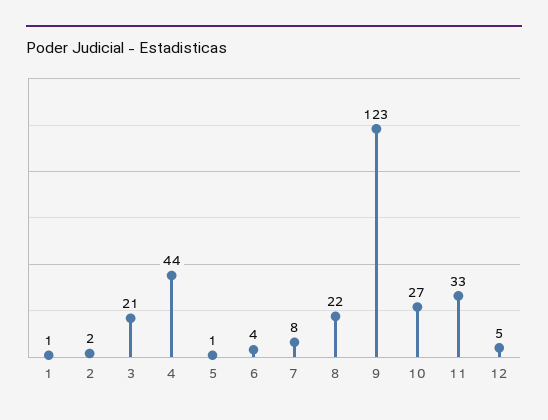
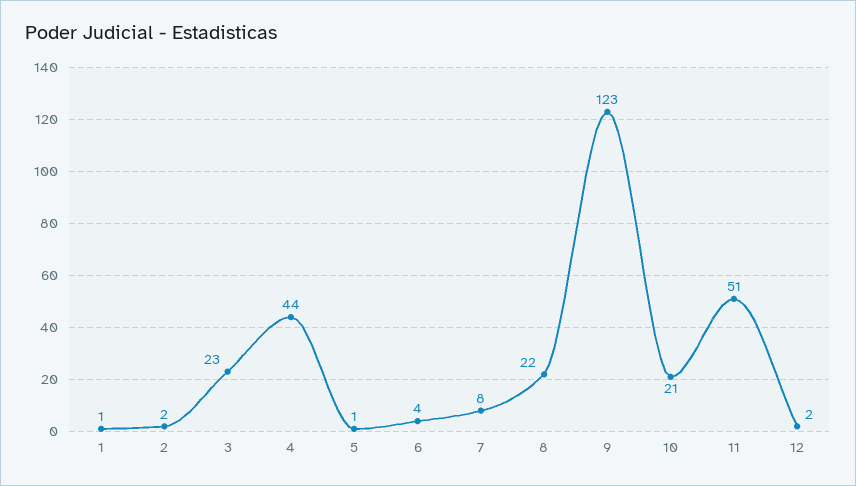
3: 21 -> 23
10: 27 -> 21
11: 33 -> 51
12: 5 -> 2

